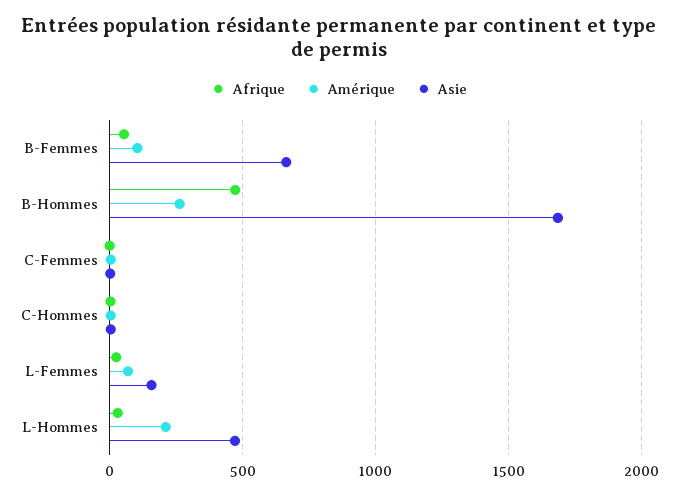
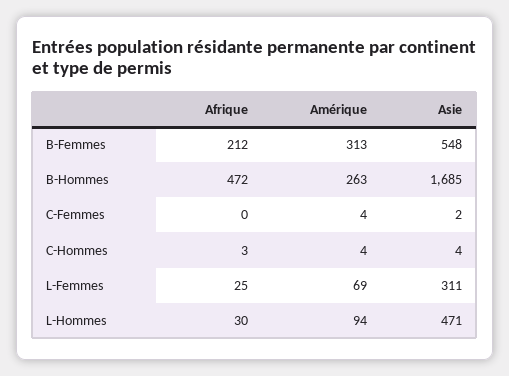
Afrique, B-Femmes: 50 -> 212
Amérique, B-Femmes: 100 -> 313
Asie, B-Femmes: 650 -> 548
Asie, L-Femmes: 150 -> 311
Amérique, L-Hommes: 200 -> 94

